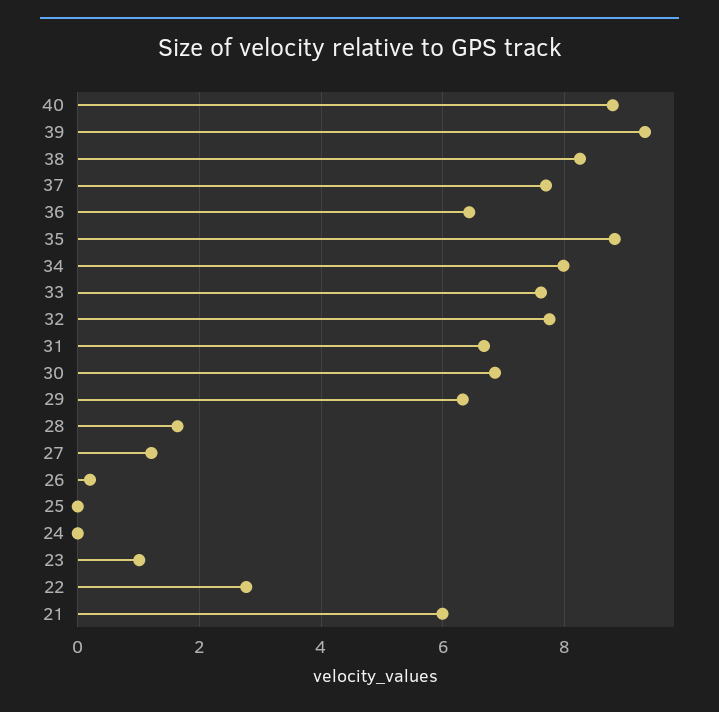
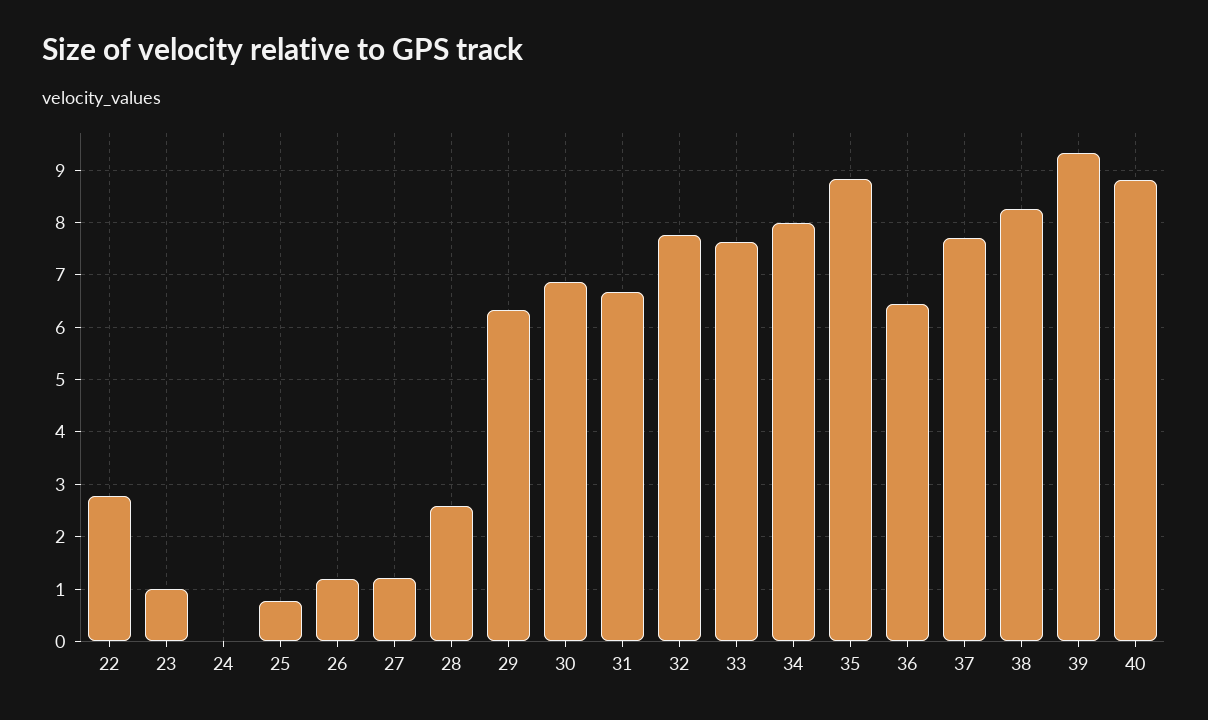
28: 1.6 -> 2.6
26: 0.2 -> 1.2
25: 0 -> 0.8
21: 6 -> none

